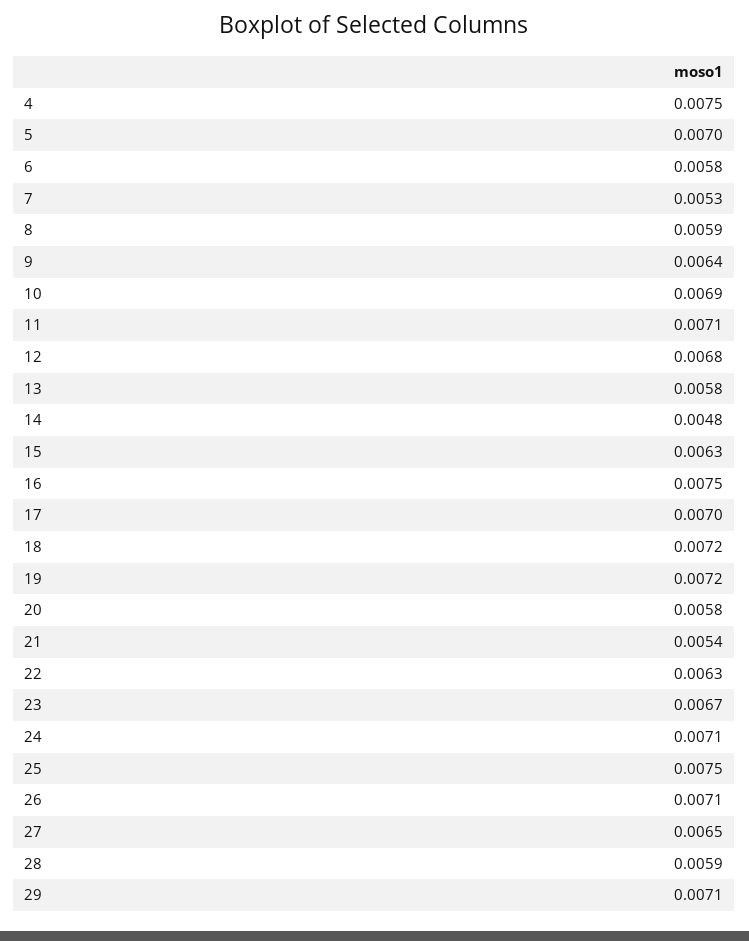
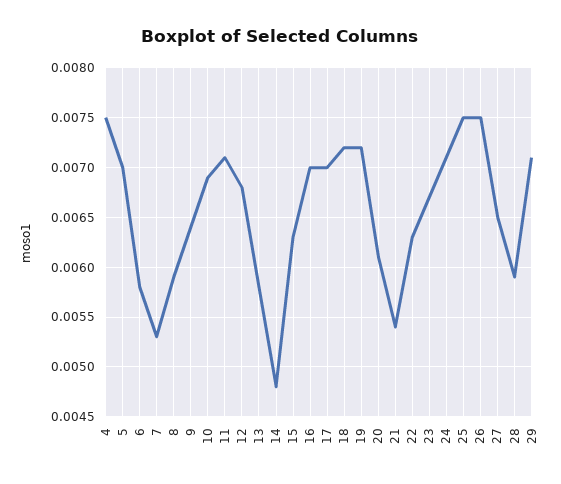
16: 0.0075 -> 0.007
20: 0.0058 -> 0.0061
26: 0.0071 -> 0.0075

